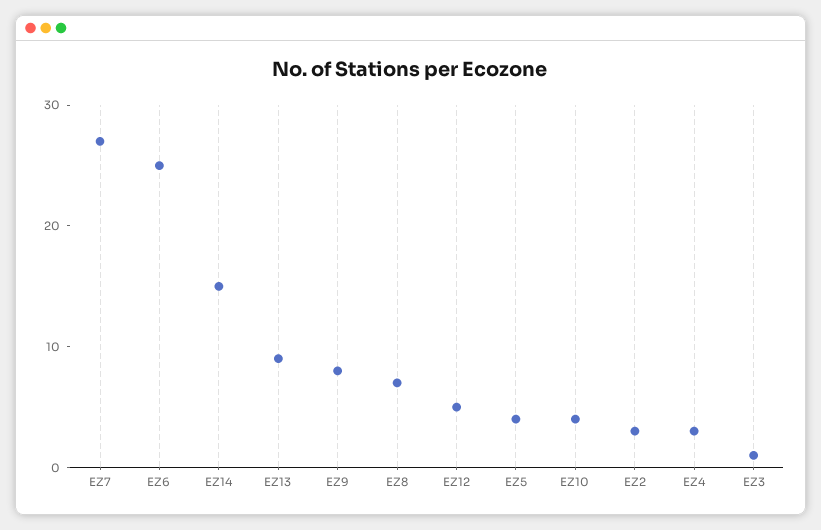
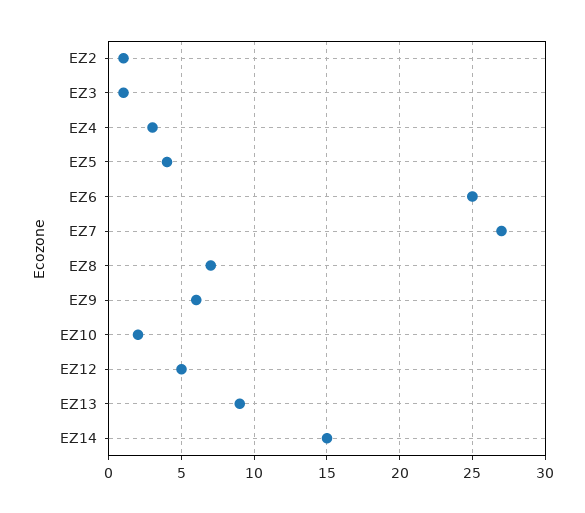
EZ9: 8 -> 6
EZ10: 4 -> 2
EZ2: 3 -> 1

